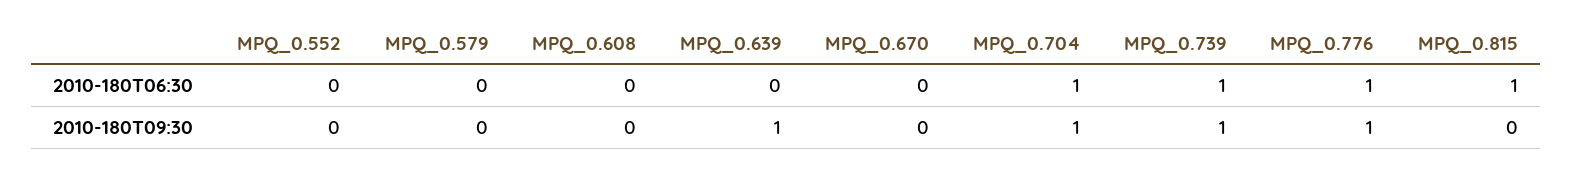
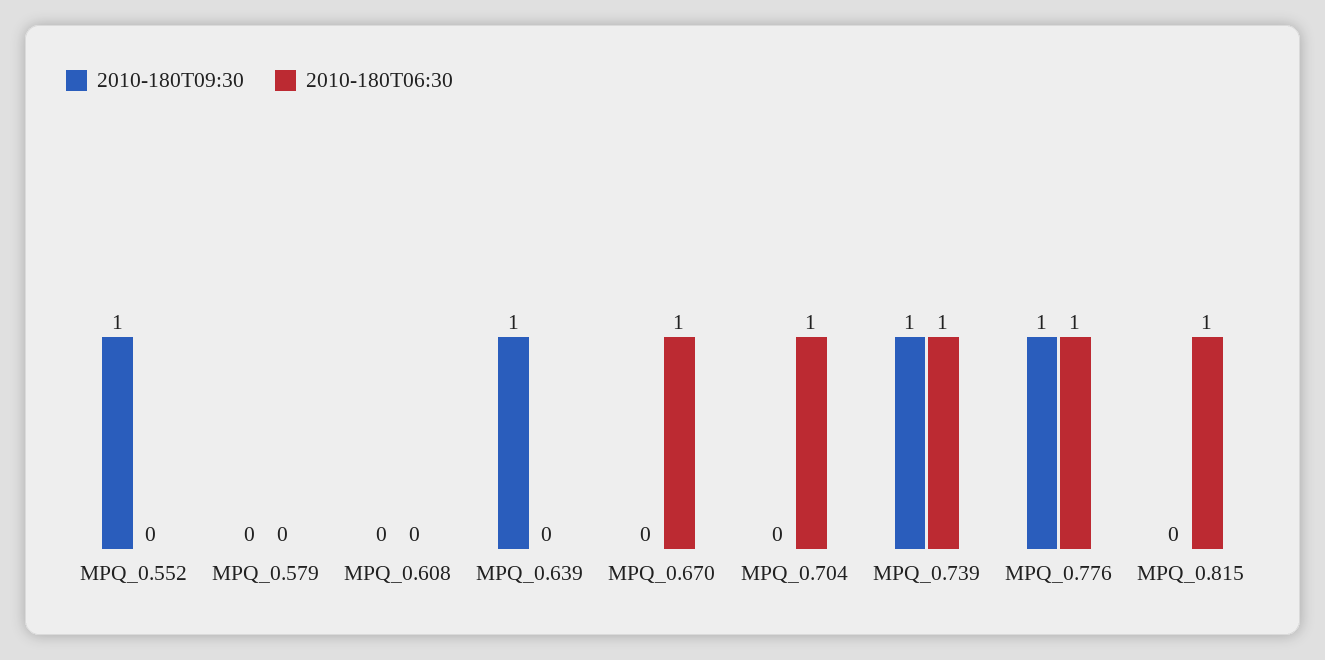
2010-180T06:30, MPQ_0.670: 0 -> 1
2010-180T09:30, MPQ_0.552: 0 -> 1
2010-180T09:30, MPQ_0.704: 1 -> 0

